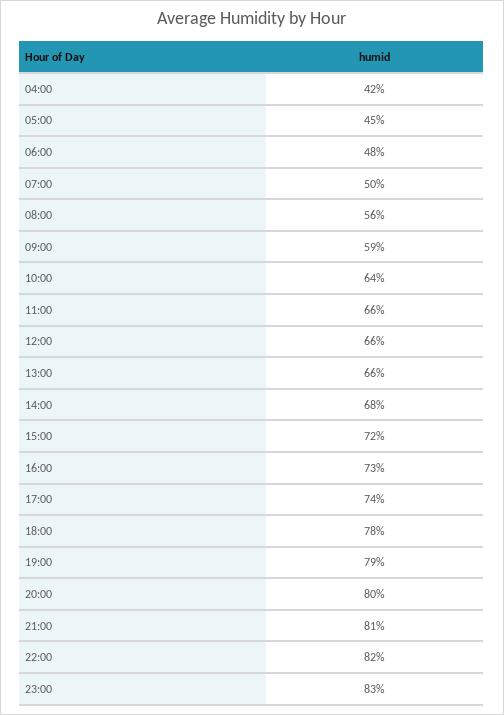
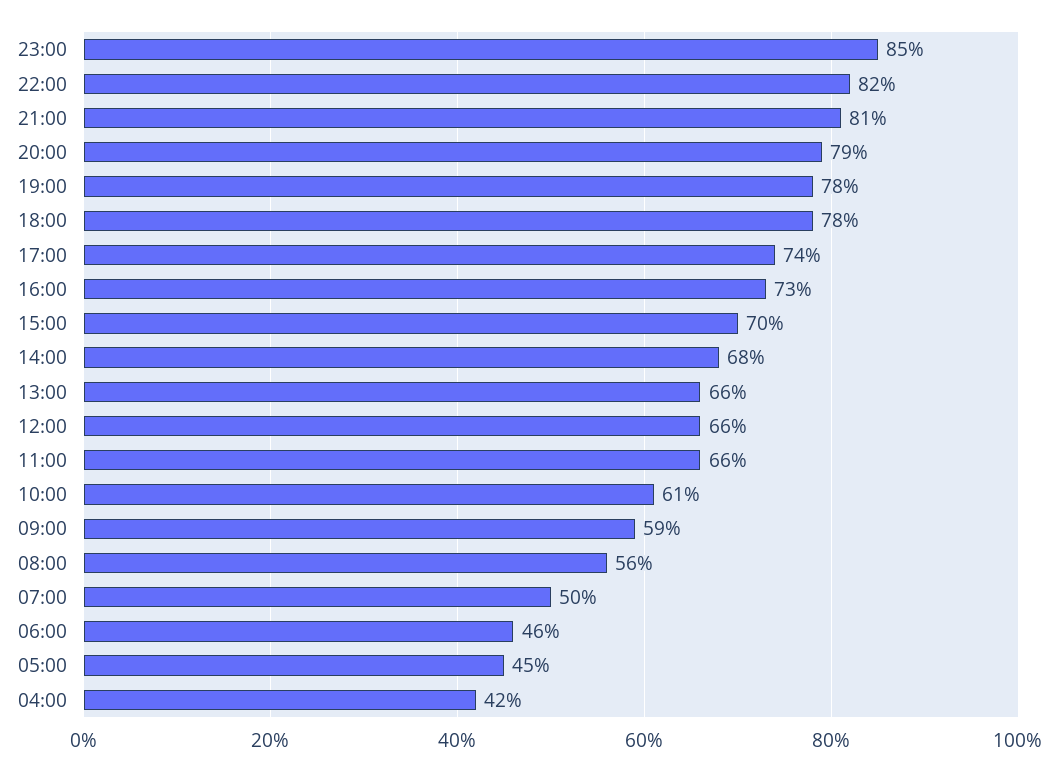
06:00: 48 -> 46
10:00: 64 -> 61
15:00: 72 -> 70
19:00: 79 -> 78
20:00: 80 -> 79
23:00: 83 -> 85

